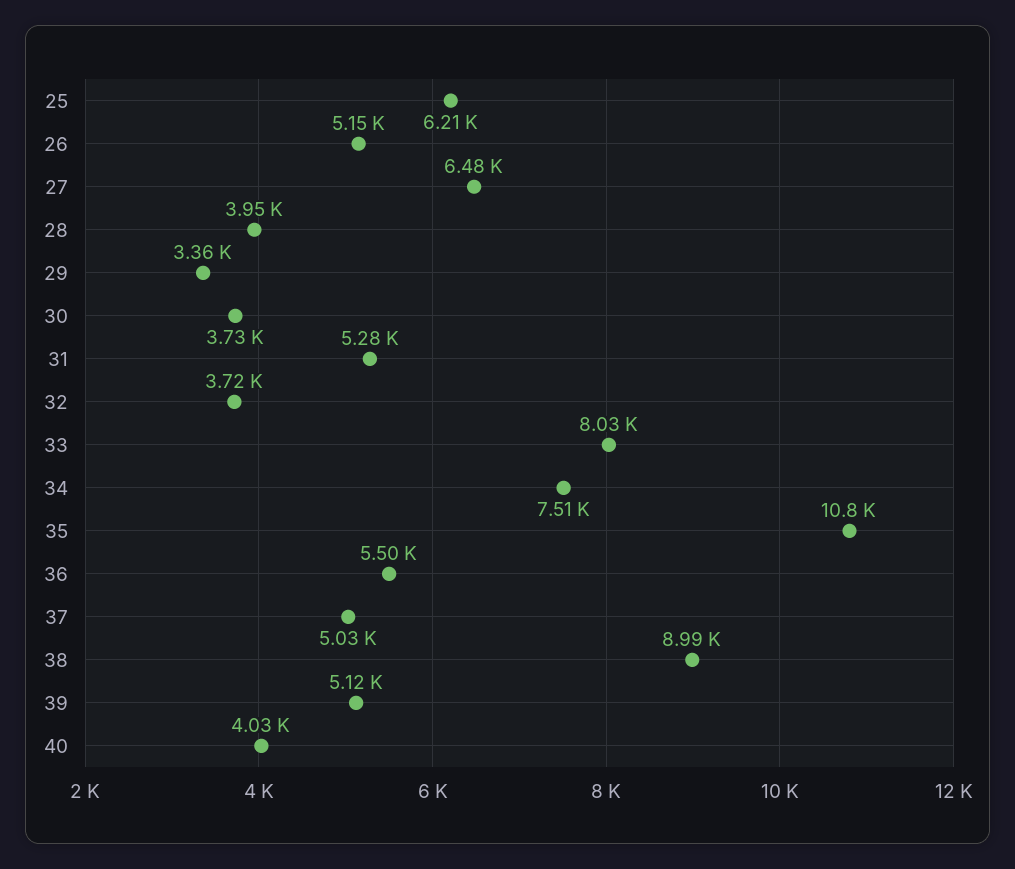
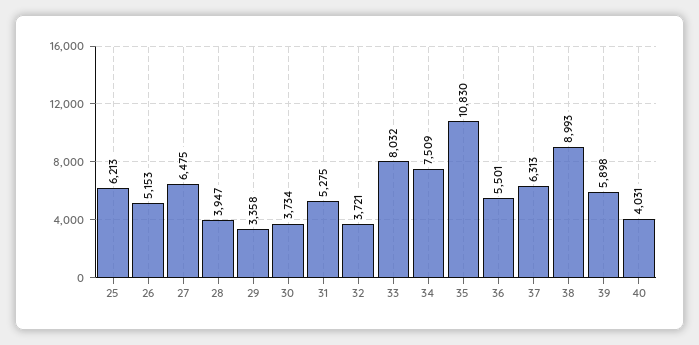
37: 5030 -> 6313
39: 5120 -> 5898

